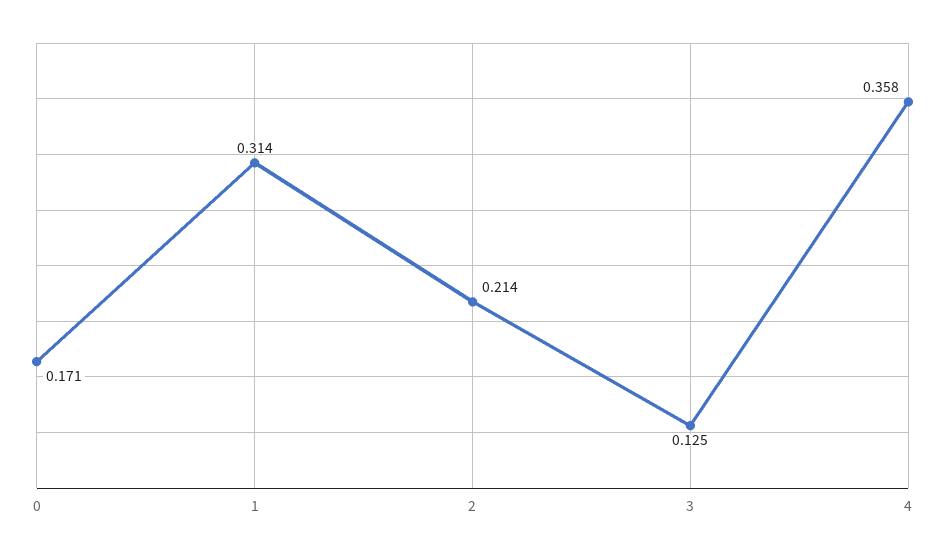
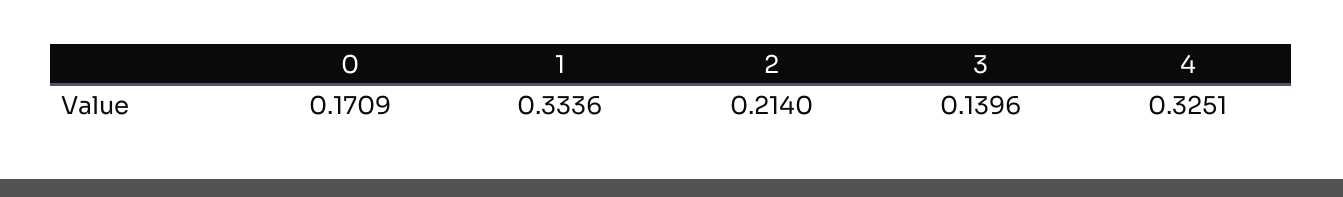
1: 0.314 -> 0.3336
3: 0.125 -> 0.1396
4: 0.358 -> 0.3251

